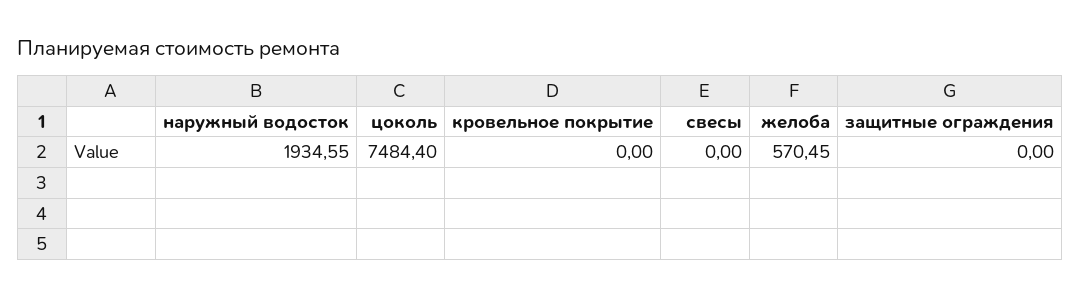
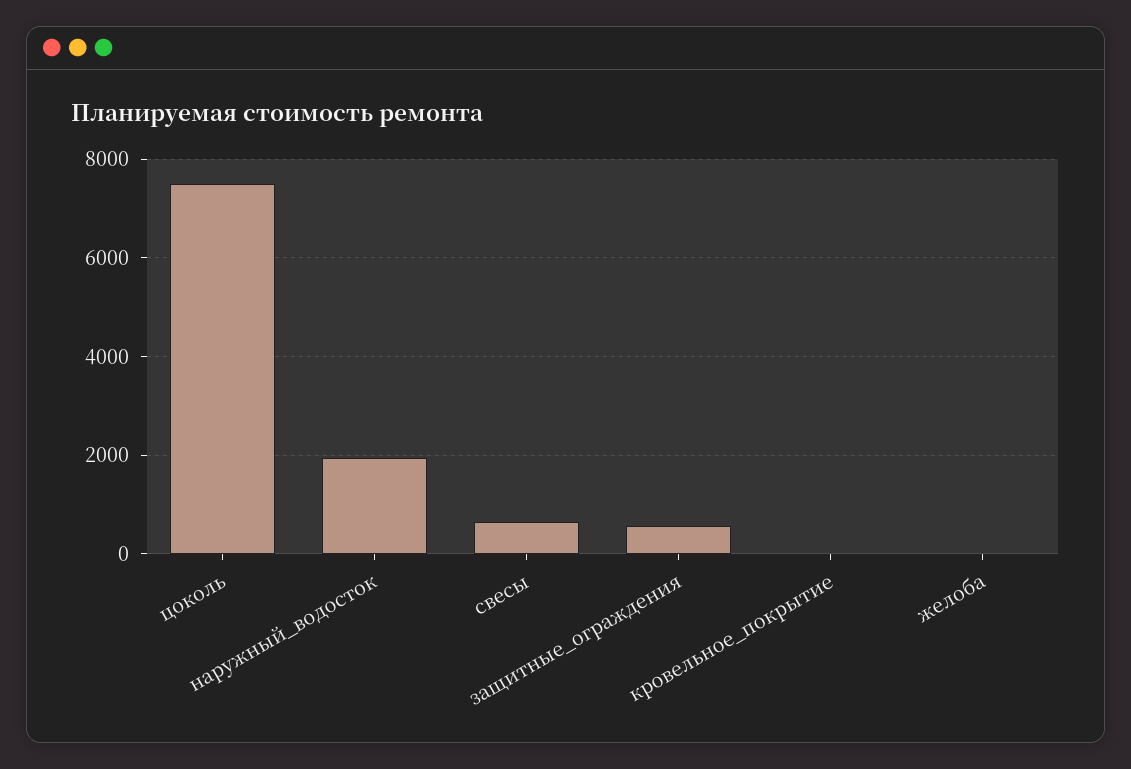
свесы: 0 -> 600
желоба: 570.45 -> 0
защитные ограждения: 0 -> 600

